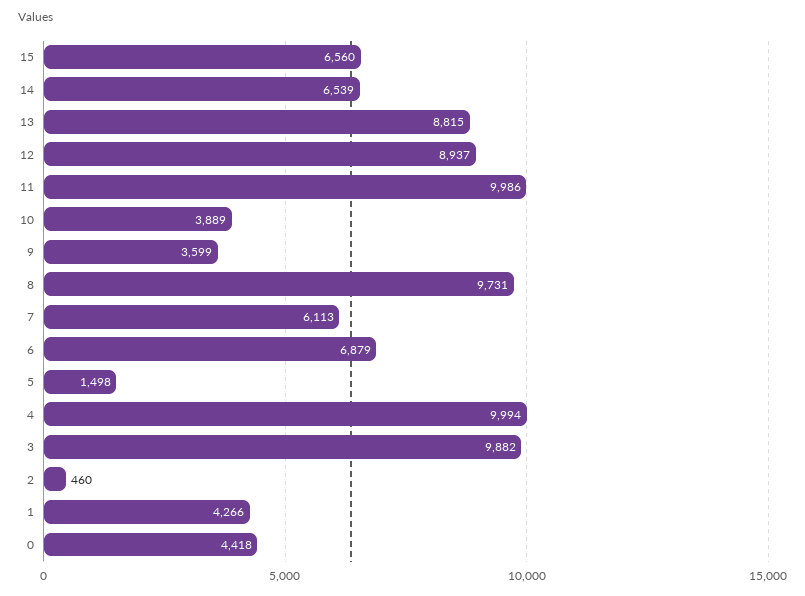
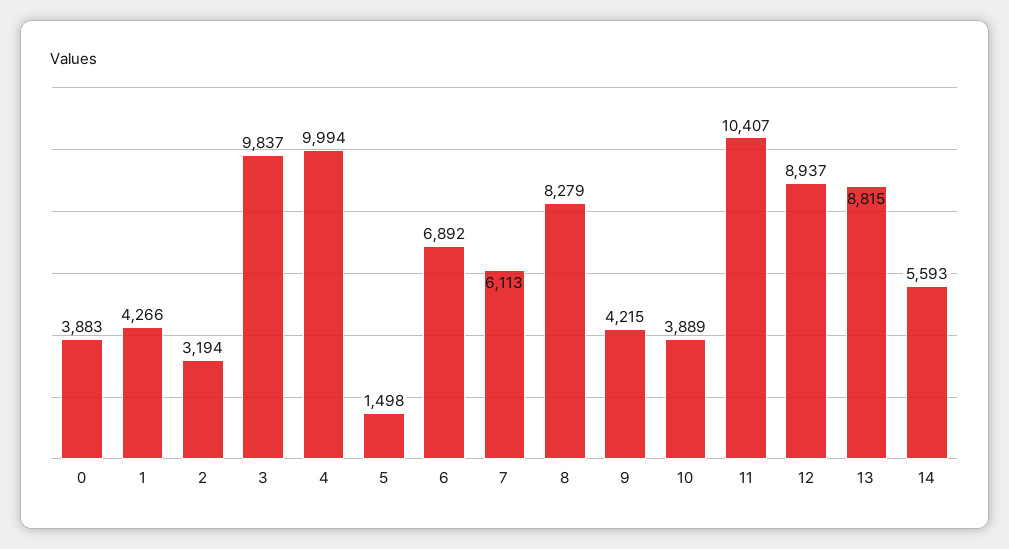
15: 6560 -> none
14: 6539 -> 5593
11: 9986 -> 10407
9: 3599 -> 4215
8: 9731 -> 8279
6: 6879 -> 6892
3: 9882 -> 9837
2: 460 -> 3194
0: 4418 -> 3883

